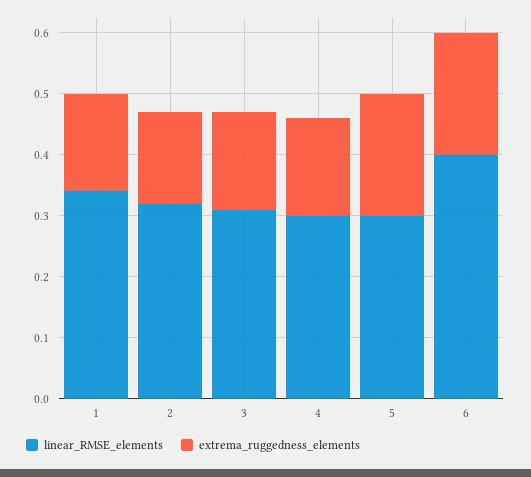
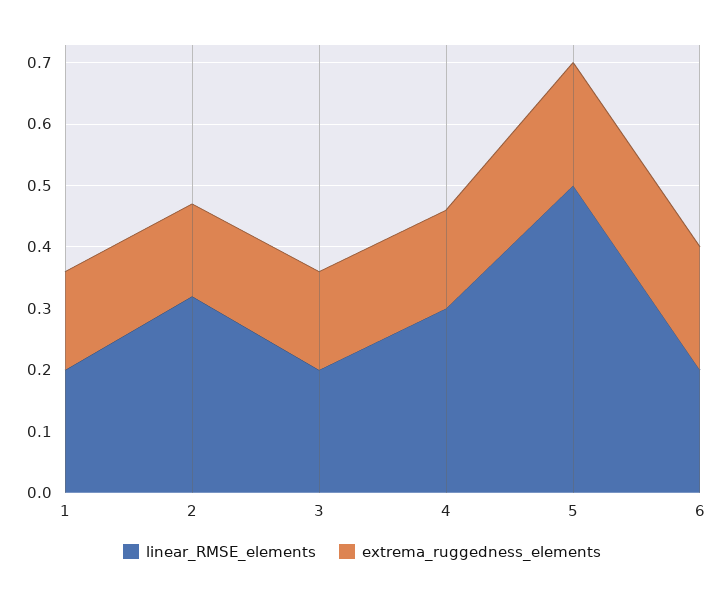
linear_RMSE_elements, 1: 0.35 -> 0.2
linear_RMSE_elements, 3: 0.3 -> 0.2
linear_RMSE_elements, 5: 0.3 -> 0.5
linear_RMSE_elements, 6: 0.4 -> 0.2

